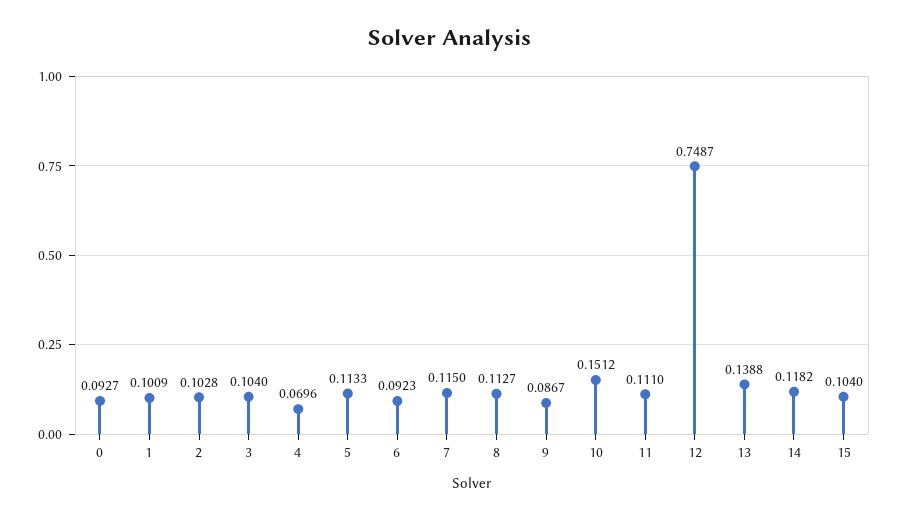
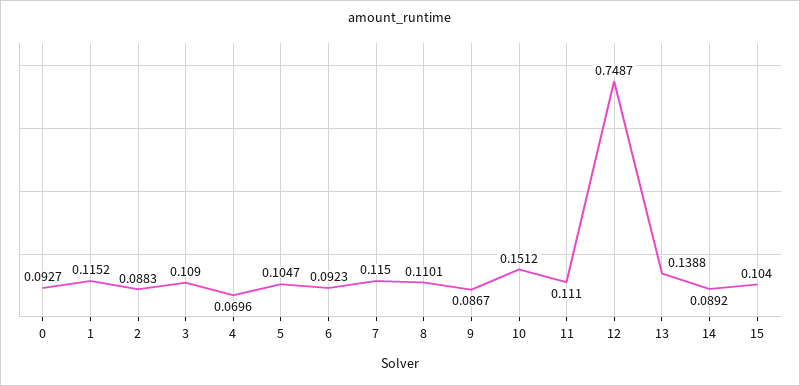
1: 0.1009 -> 0.1152
2: 0.1028 -> 0.0883
3: 0.104 -> 0.109
5: 0.1133 -> 0.1047
8: 0.1127 -> 0.1101
14: 0.1182 -> 0.0892

